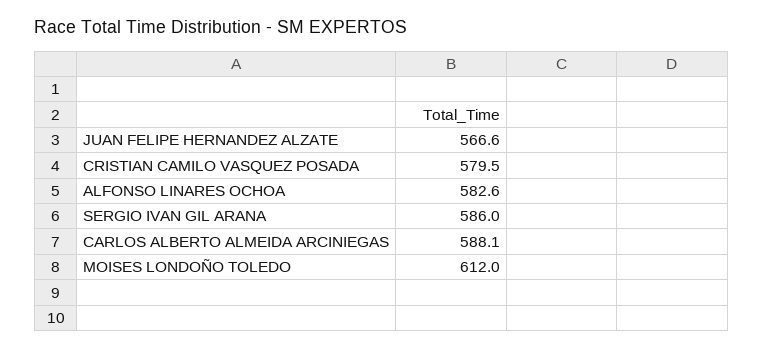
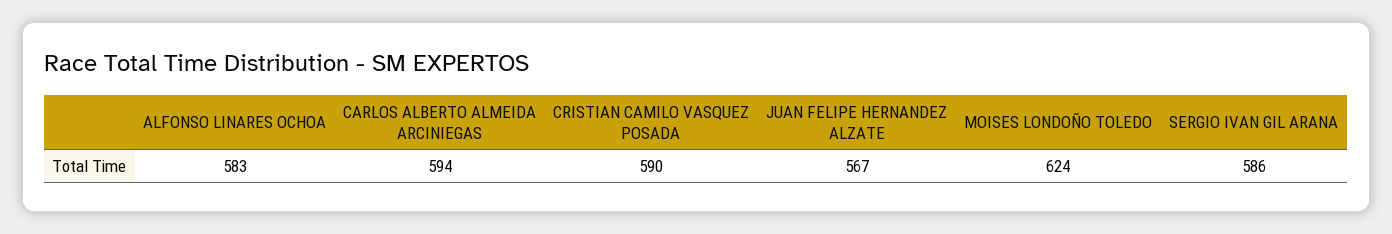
CRISTIAN CAMILO VASQUEZ POSADA: 579.5 -> 590
CARLOS ALBERTO ALMEIDA ARCINIEGAS: 588.1 -> 594
MOISES LONDOÑO TOLEDO: 612 -> 624

